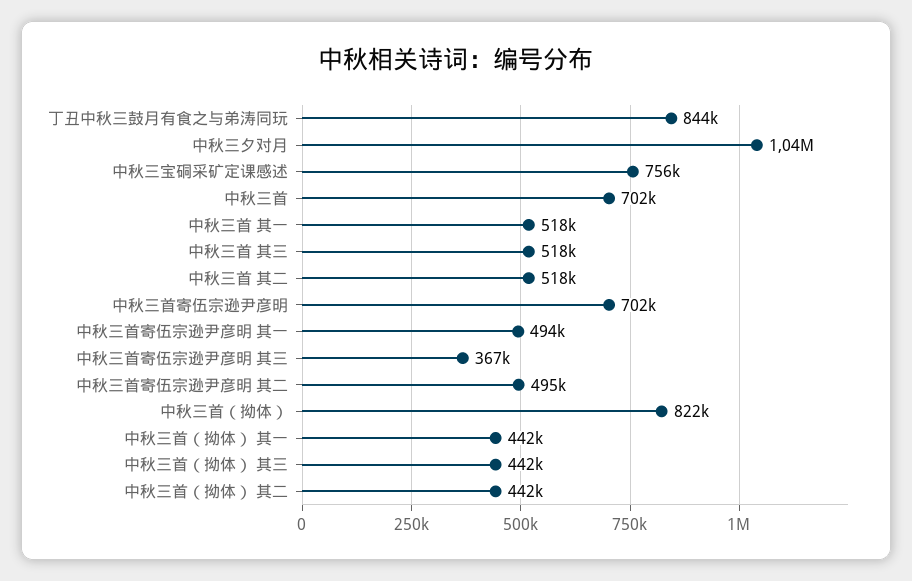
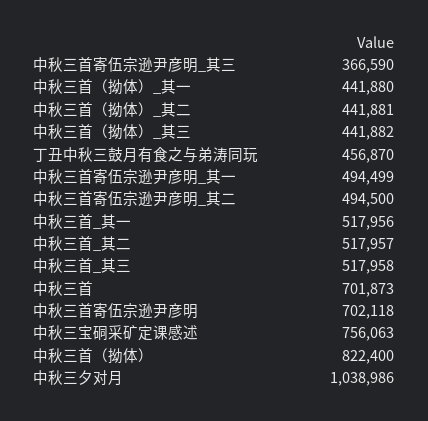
丁丑中秋三鼓月有食之与弟涛同玩: 844000 -> 456870

